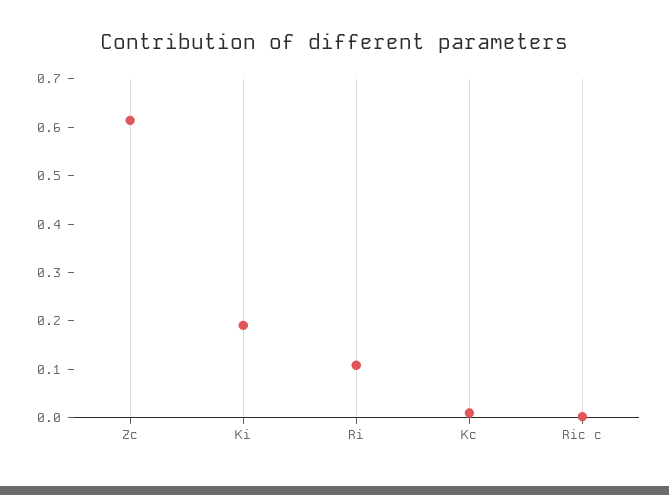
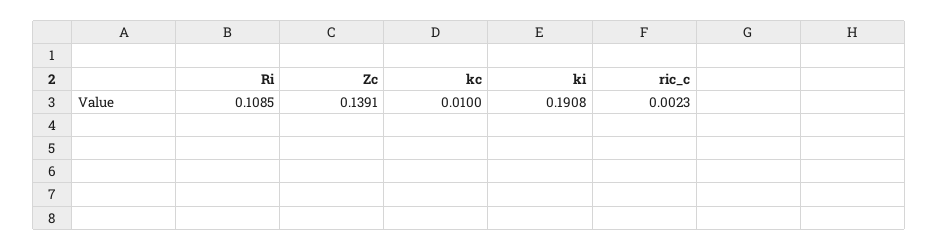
Zc: 0.62 -> 0.1391

